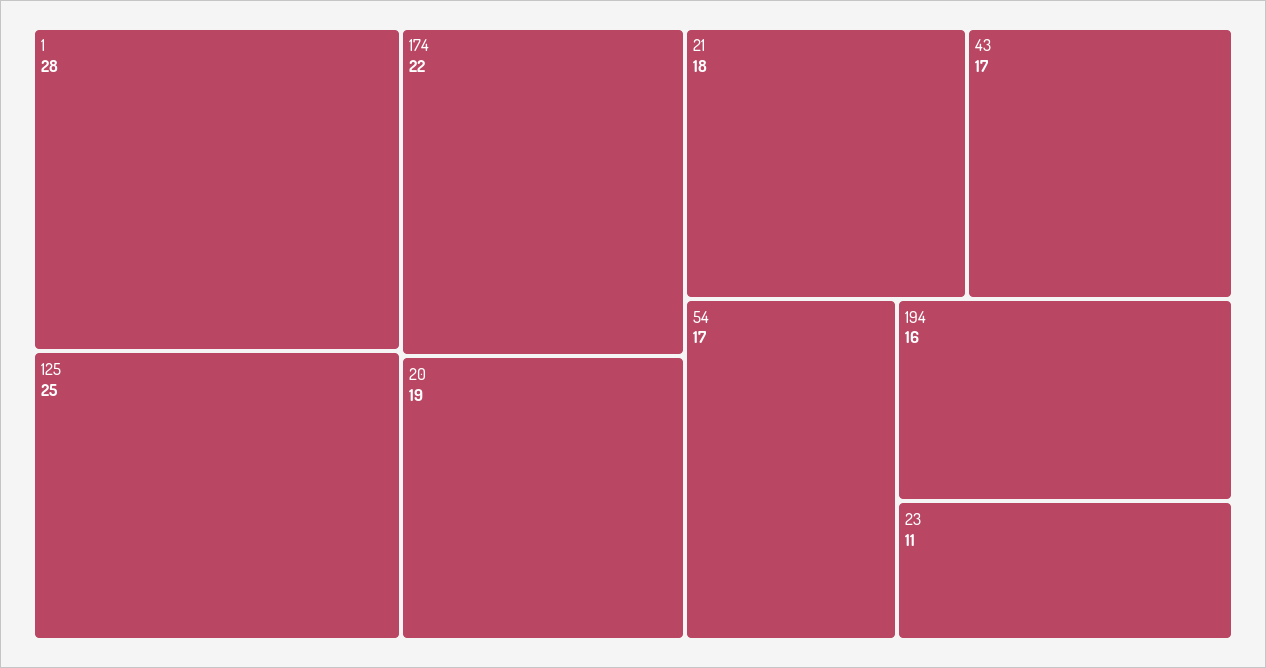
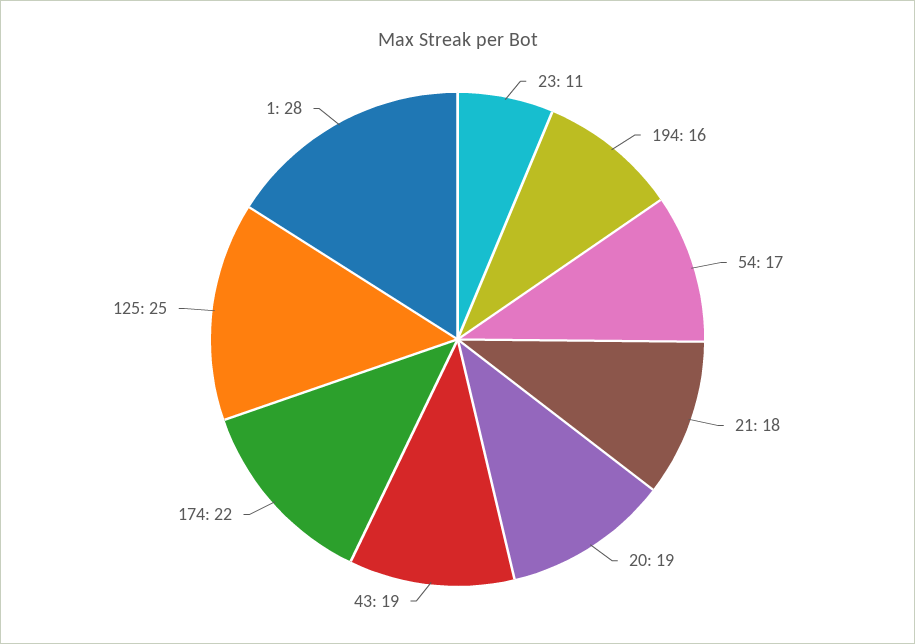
43: 17 -> 19

